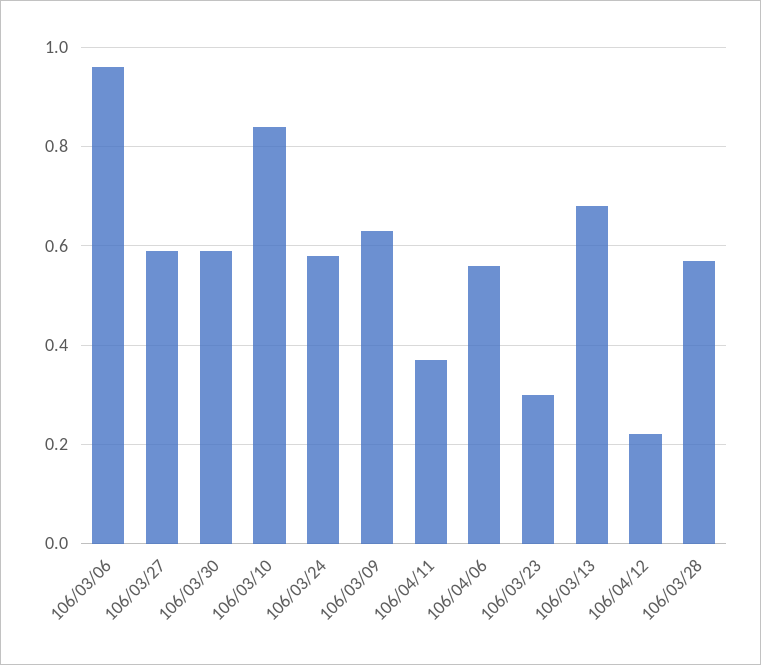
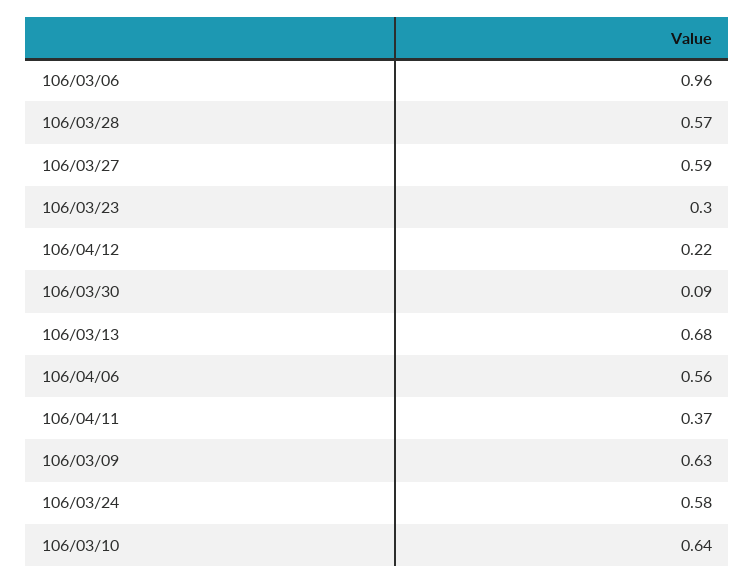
106/03/30: 0.6 -> 0.09
106/03/10: 0.85 -> 0.64

